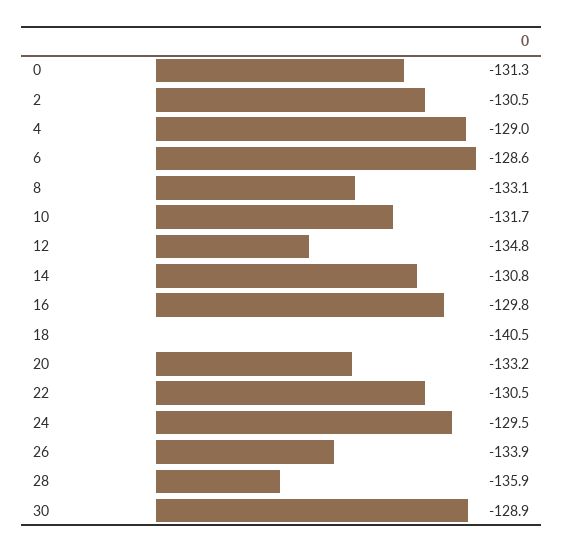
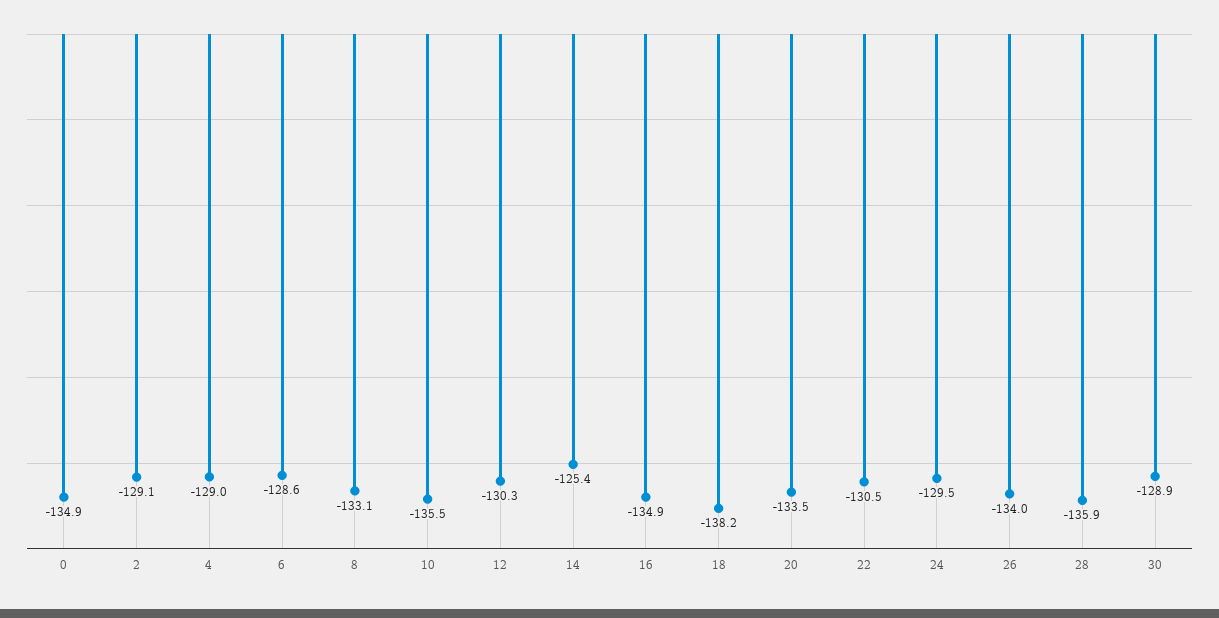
0: -131.3 -> -134.9
2: -130.5 -> -129.1
10: -131.7 -> -135.5
12: -134.8 -> -130.3
14: -130.8 -> -125.4
16: -129.8 -> -134.9
18: -140.5 -> -138.2
20: -133.2 -> -133.5
26: -133.9 -> -134

